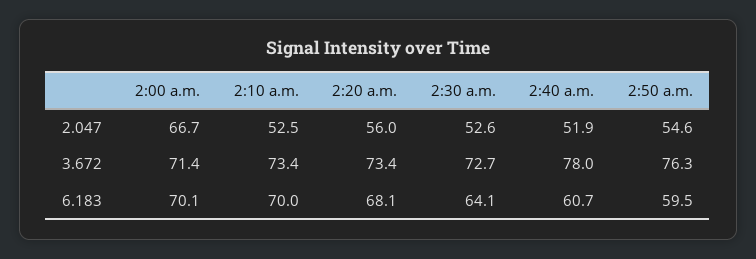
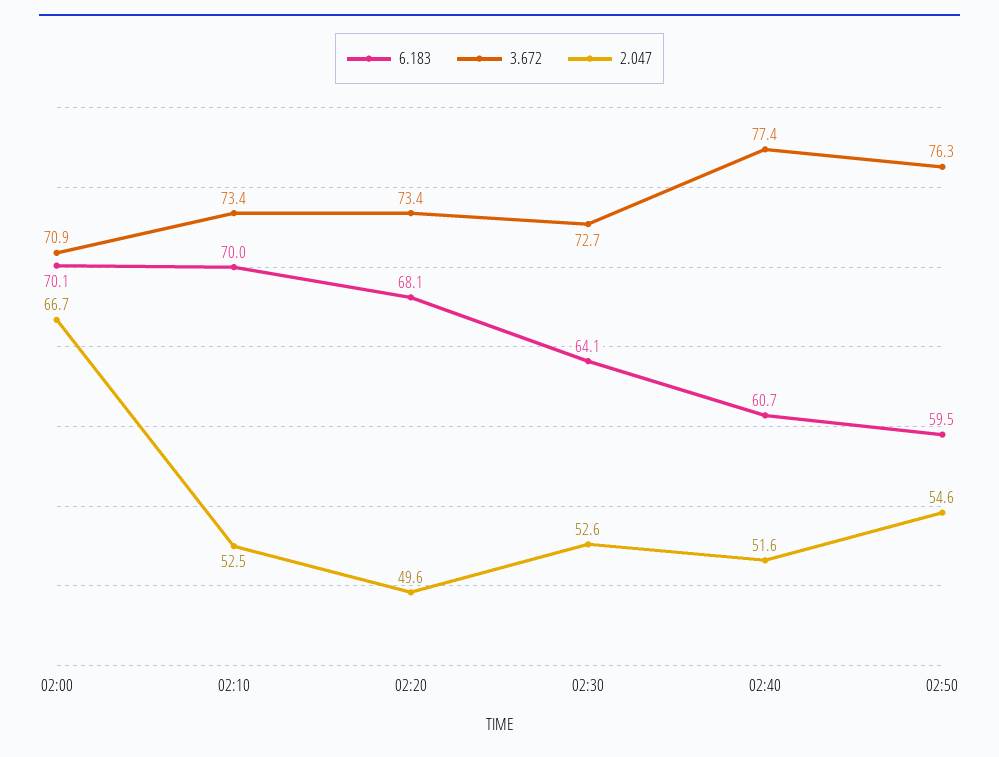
2.047, 2:20 a.m.: 56 -> 49.6
2.047, 2:40 a.m.: 51.9 -> 51.6
3.672, 2:00 a.m.: 71.4 -> 70.9
3.672, 2:40 a.m.: 78 -> 77.4

